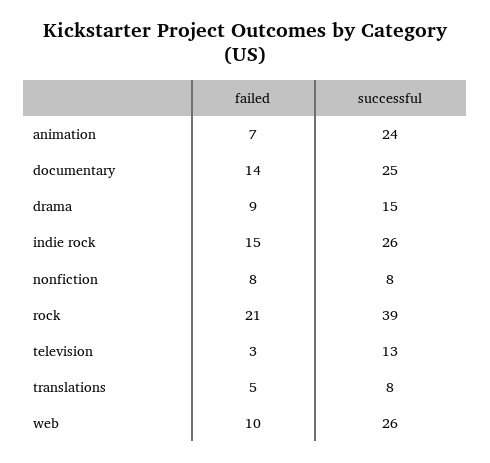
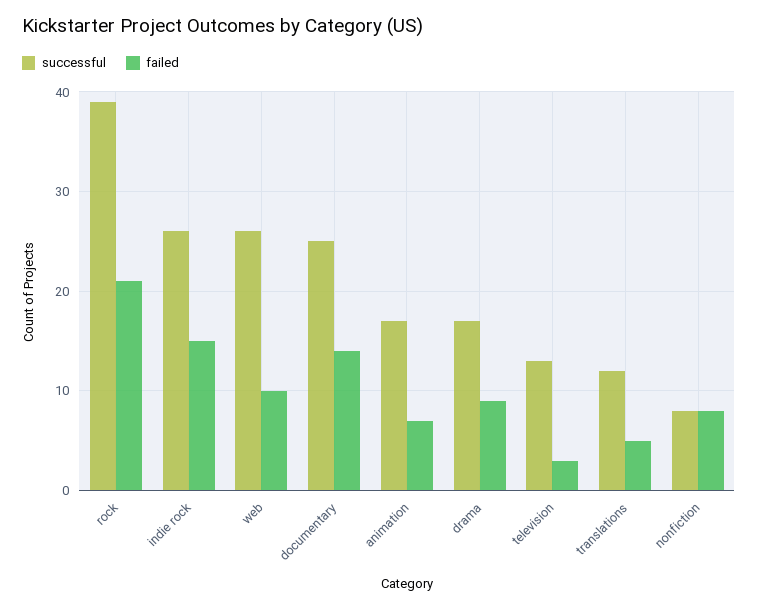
successful, animation: 24 -> 17
successful, drama: 15 -> 17
successful, translations: 8 -> 12

